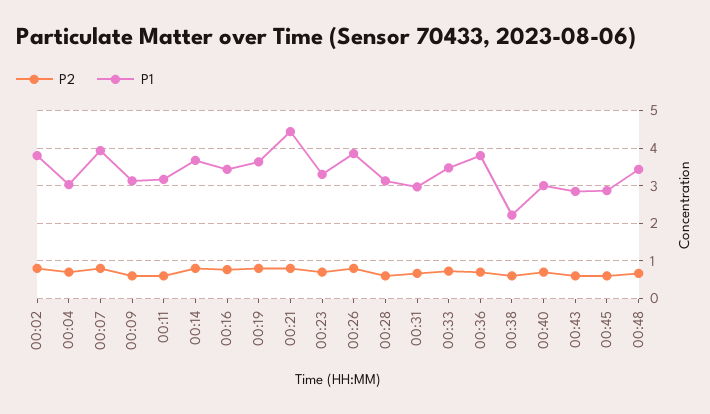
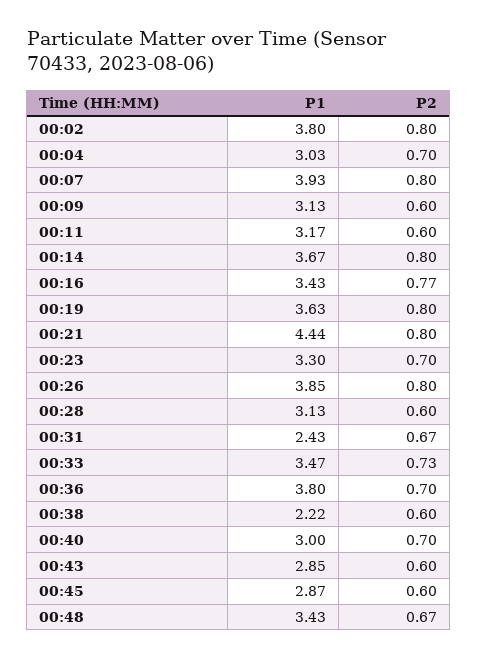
P1, 00:31: 3 -> 2.43

